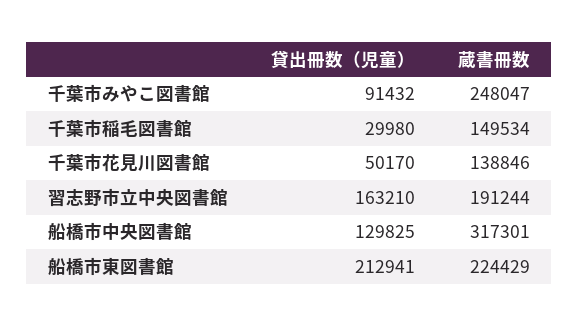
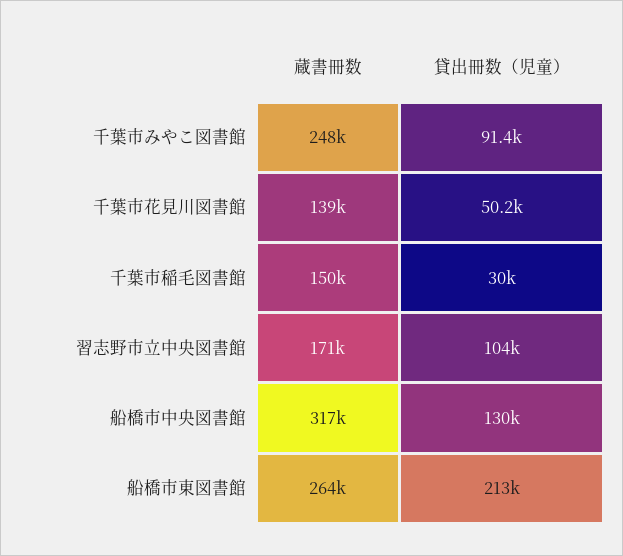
貸出冊数（児童）, 習志野市立中央図書館: 163210 -> 104000
蔵書冊数, 習志野市立中央図書館: 191244 -> 171000
蔵書冊数, 船橋市東図書館: 224429 -> 264000

